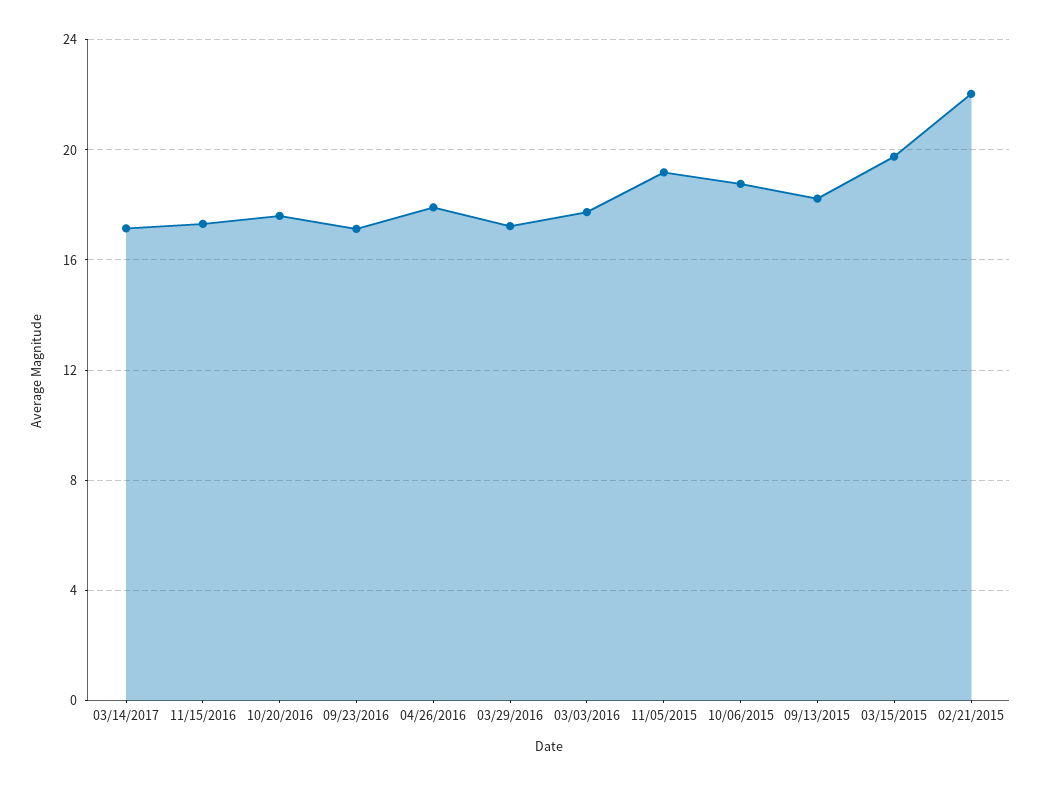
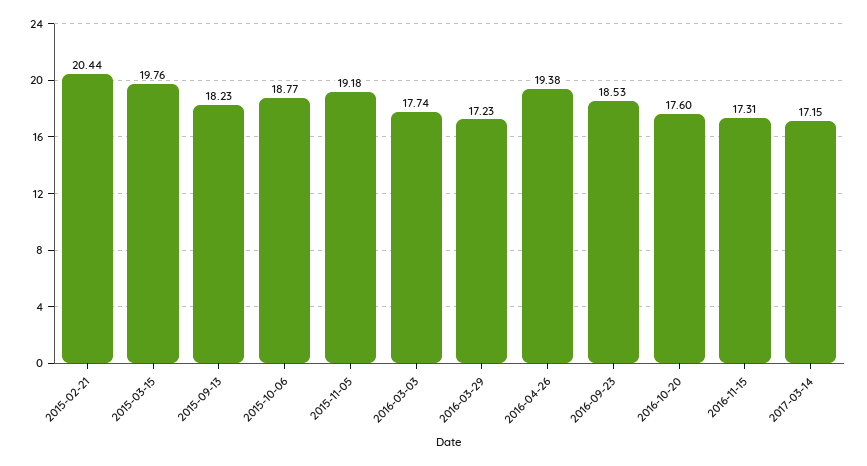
09/23/2016: 17 -> 18.53
04/26/2016: 18 -> 19.38
02/21/2015: 22 -> 20.44

